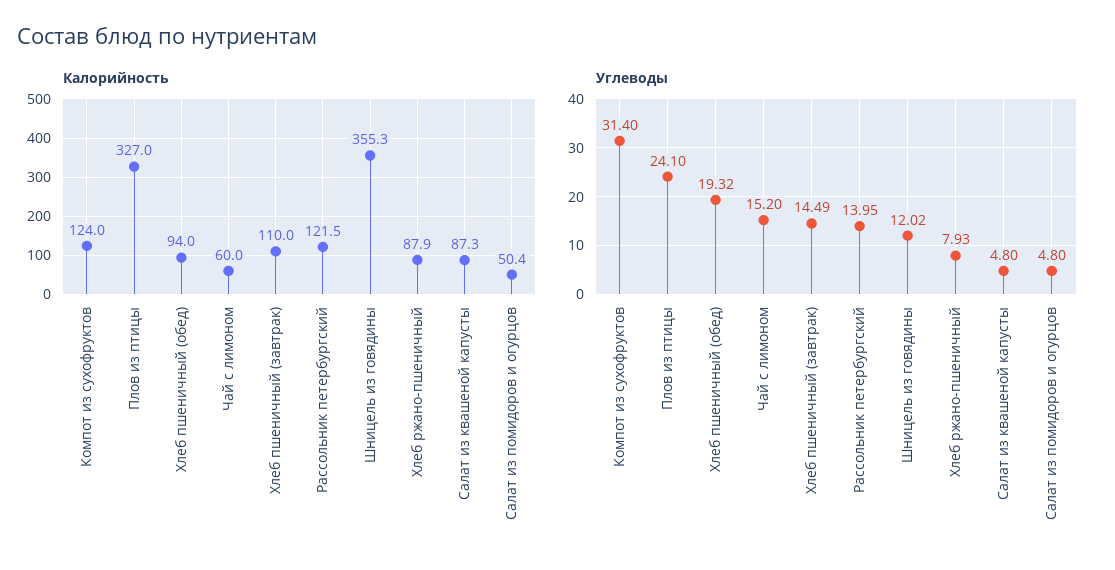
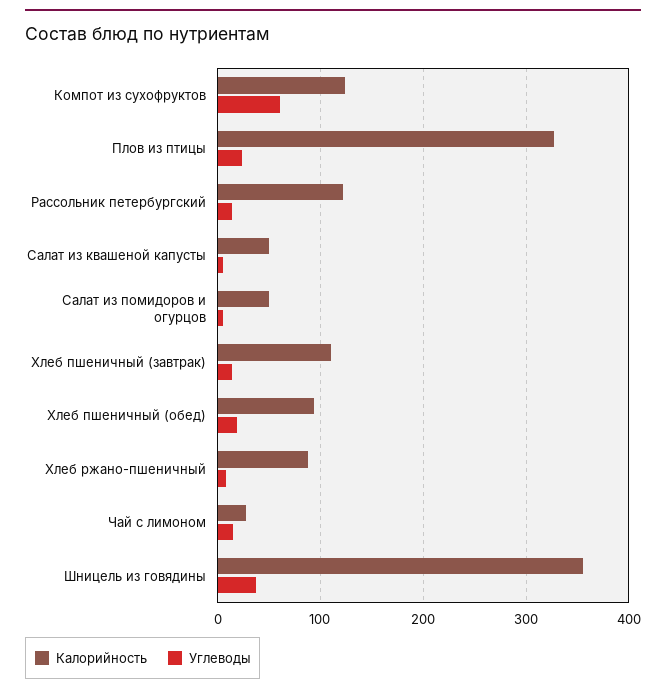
Калорийность, Чай с лимоном: 60 -> 30
Калорийность, Салат из квашеной капусты: 87.3 -> 50
Углеводы, Компот из сухофруктов: 31.4 -> 60
Углеводы, Шницель из говядины: 12.02 -> 40

